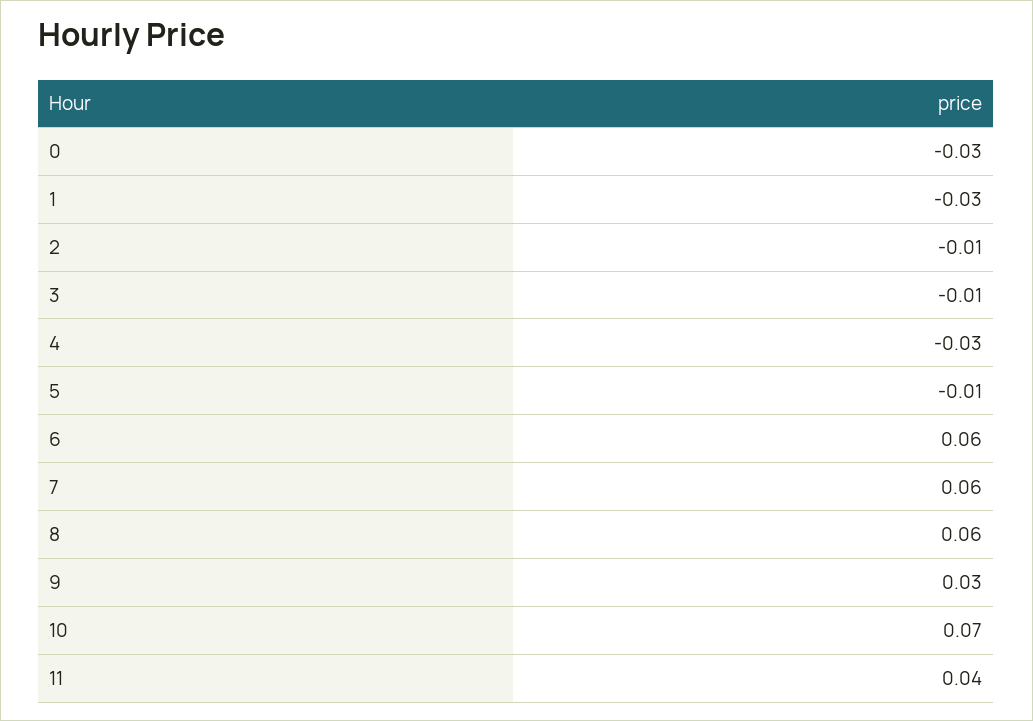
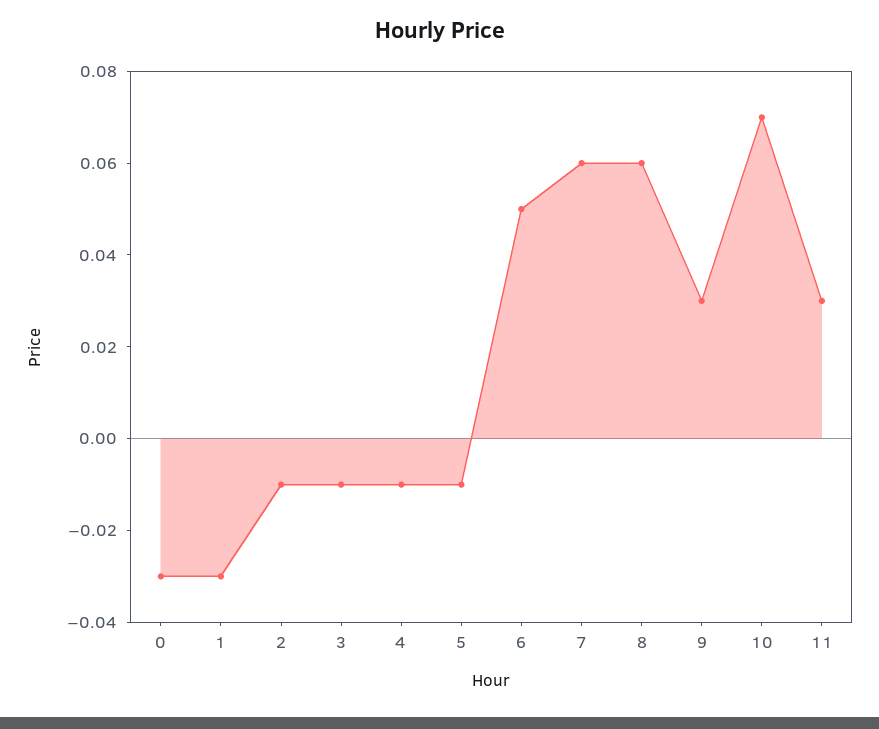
4: -0.03 -> -0.01
6: 0.06 -> 0.05
11: 0.04 -> 0.03

